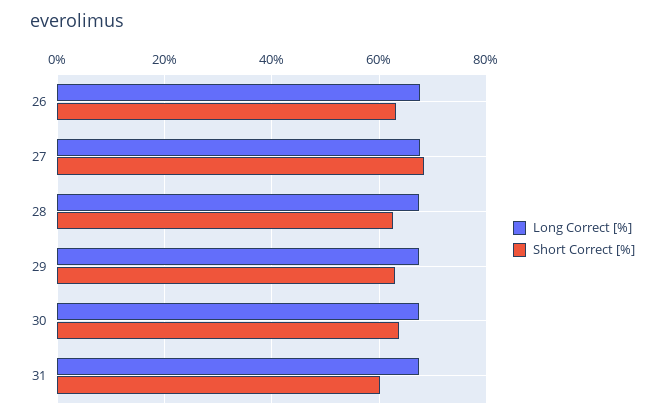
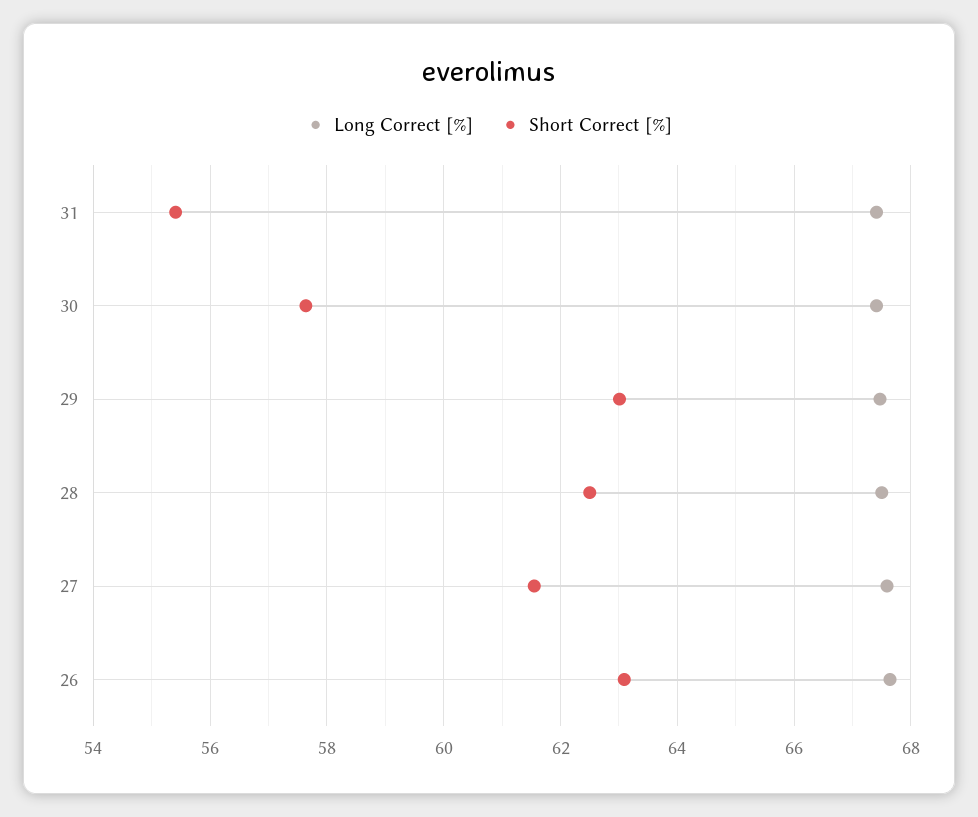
Short Correct [%], 27: 68 -> 61.6
Short Correct [%], 30: 64 -> 57.6
Short Correct [%], 31: 60 -> 55.4

